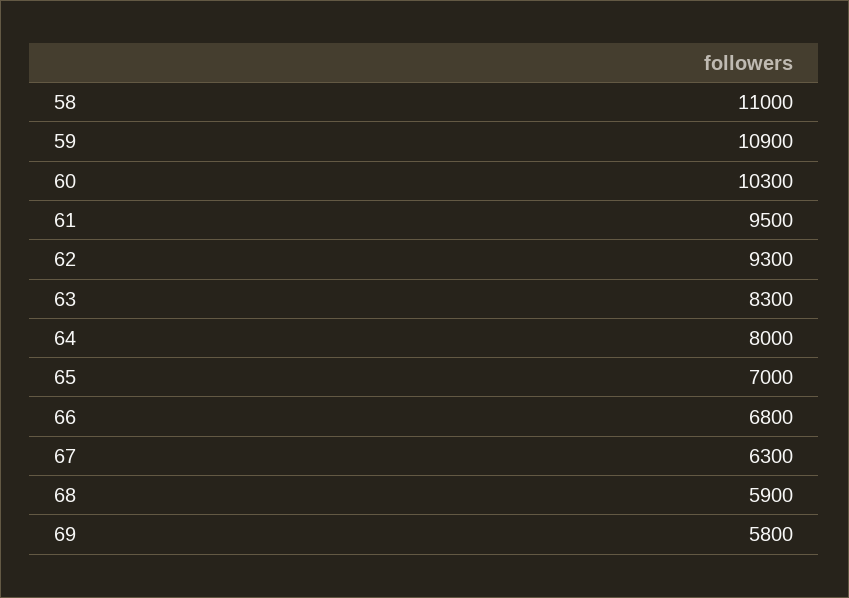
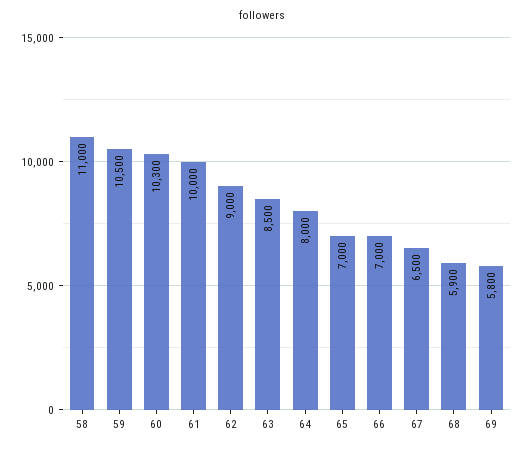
59: 10900 -> 10500
61: 9500 -> 10000
62: 9300 -> 9000
63: 8300 -> 8500
66: 6800 -> 7000
67: 6300 -> 6500

